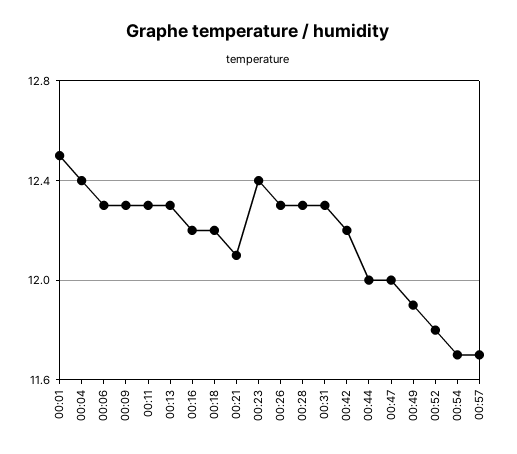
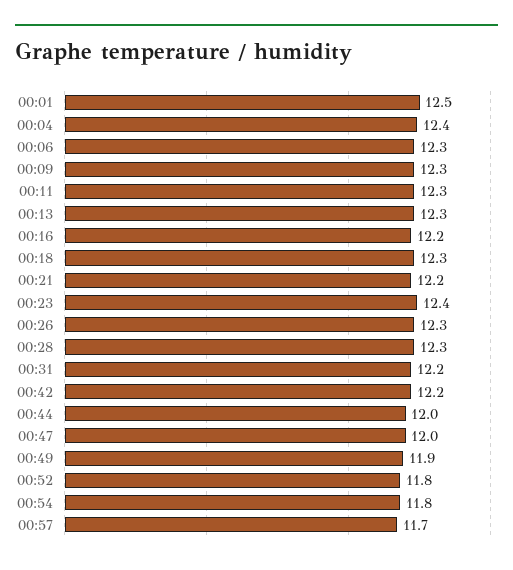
00:18: 12.2 -> 12.3
00:21: 12.1 -> 12.2
00:31: 12.3 -> 12.2
00:54: 11.7 -> 11.8

